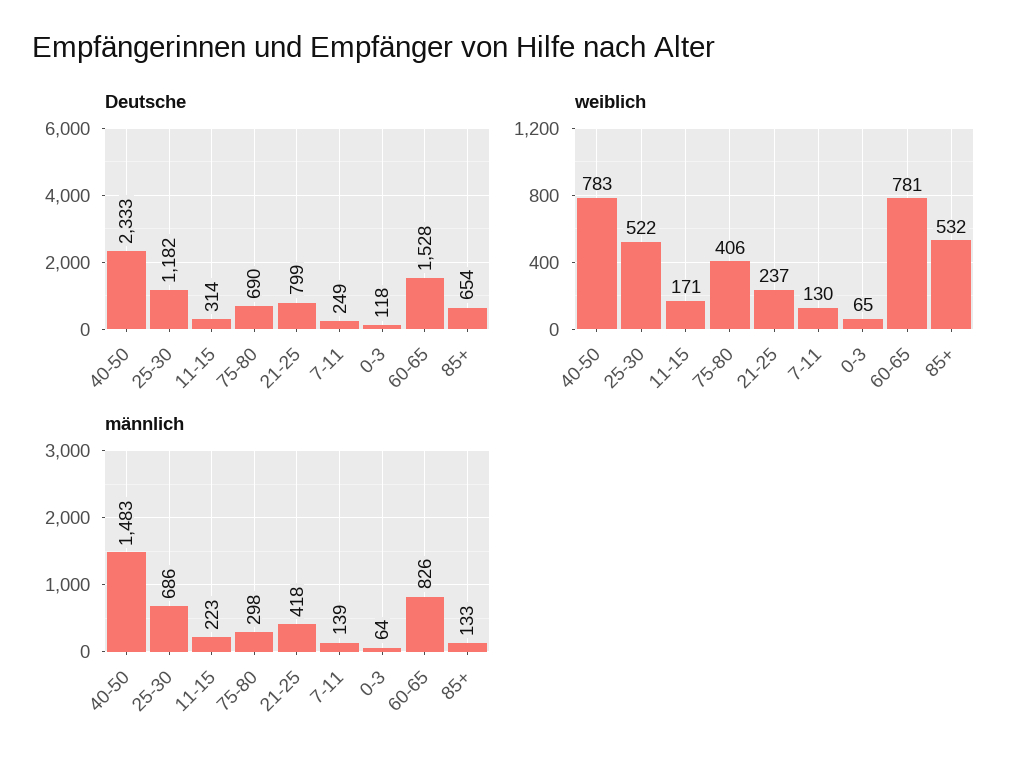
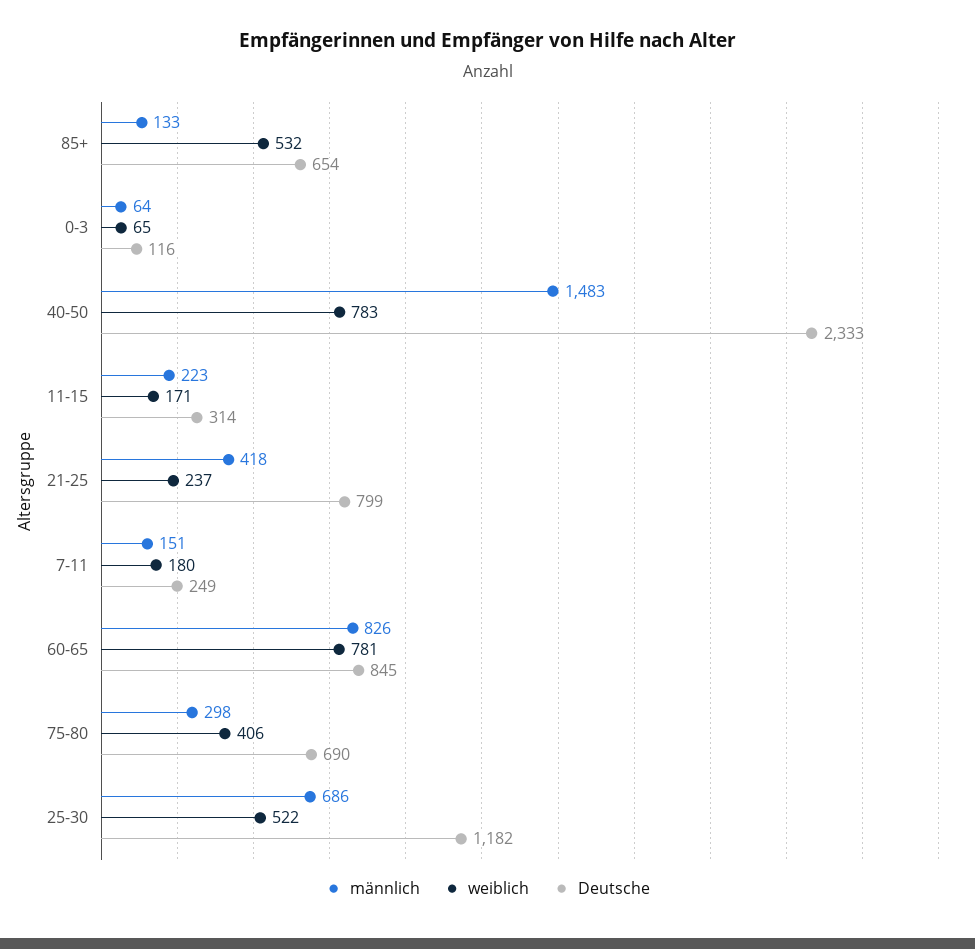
Deutsche, 0-3: 118 -> 116
Deutsche, 60-65: 1528 -> 845
weiblich, 7-11: 130 -> 180
männlich, 7-11: 139 -> 151

